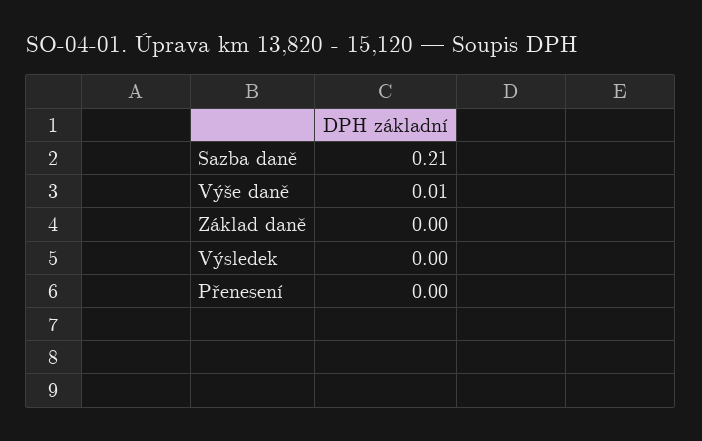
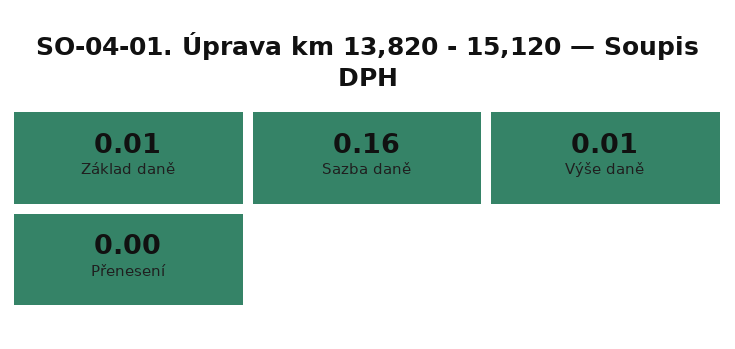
Sazba daně: 0.21 -> 0.16
Základ daně: 0 -> 0.01
Výsledek: 0 -> none

